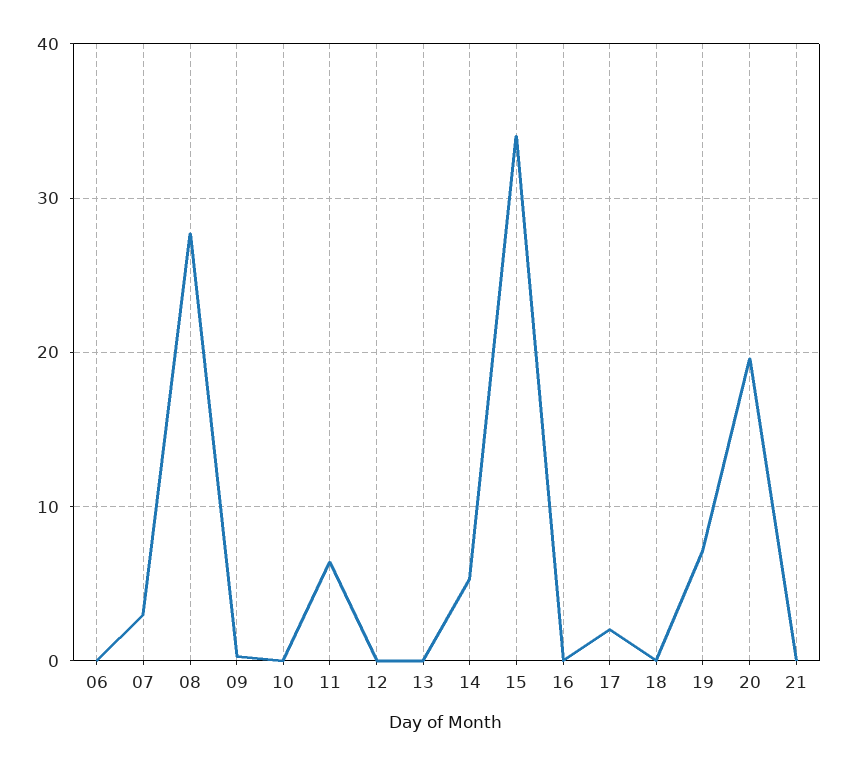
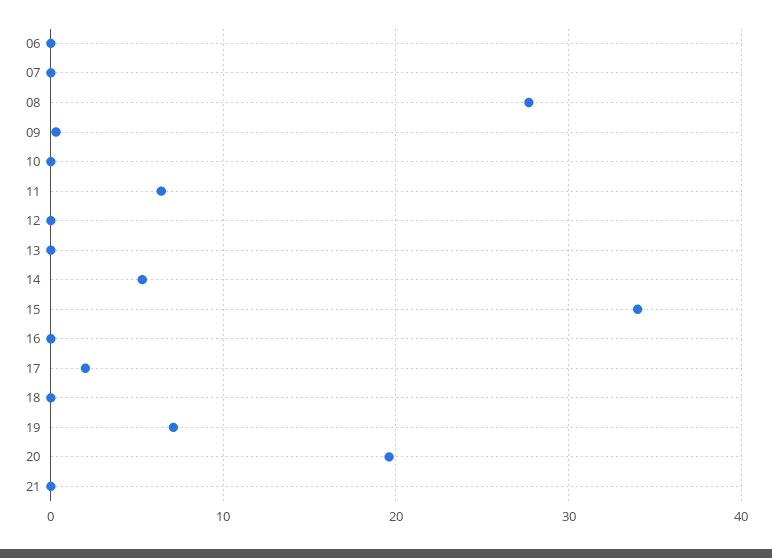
07: 3 -> 0

